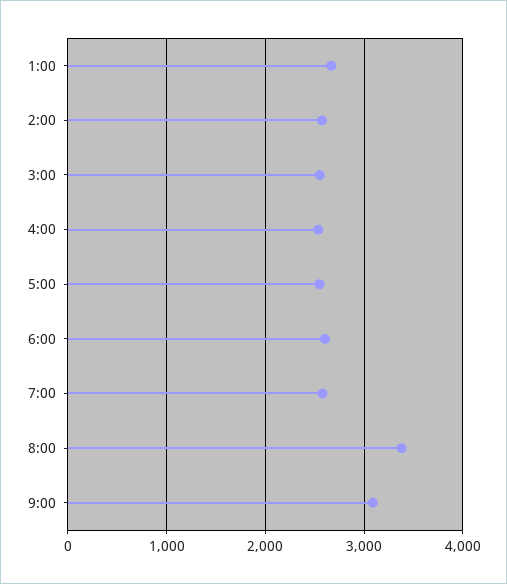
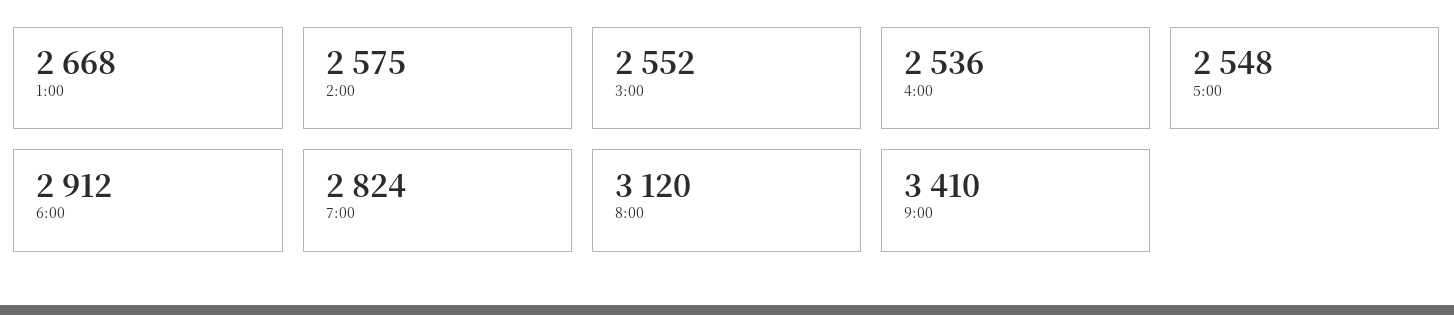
6:00: 2600 -> 2912
7:00: 2600 -> 2824
8:00: 3400 -> 3120
9:00: 3100 -> 3410

